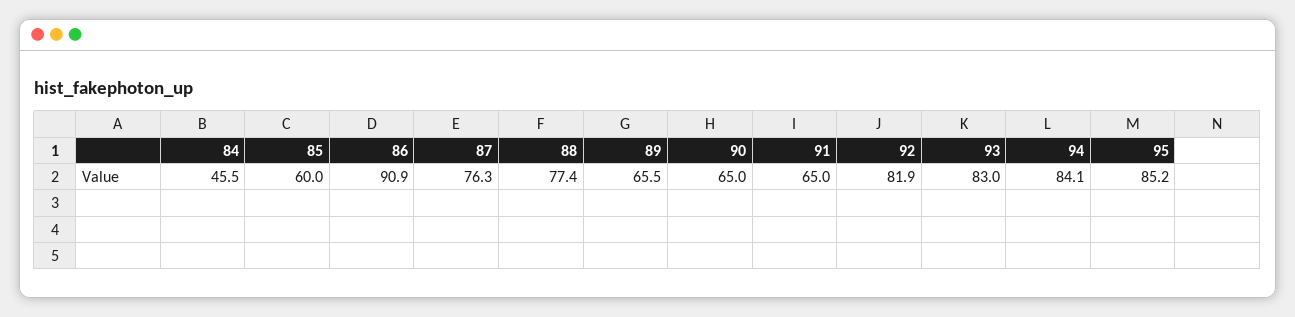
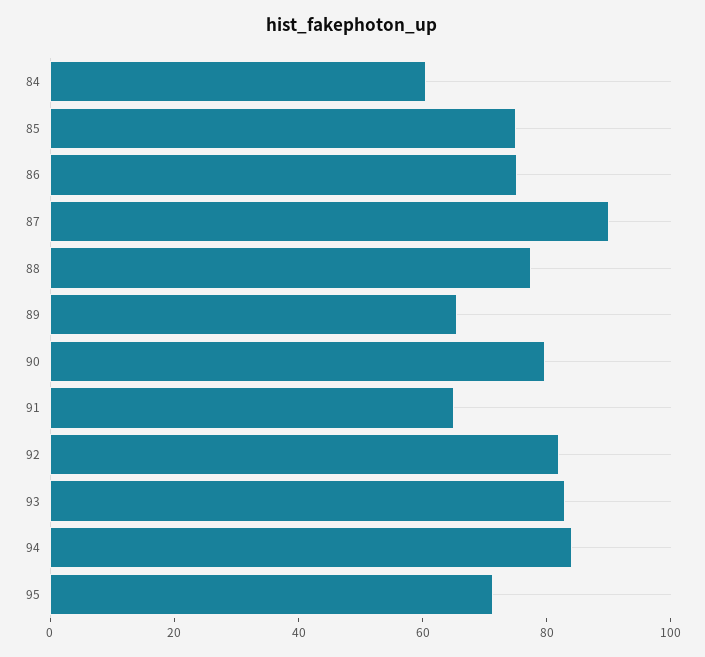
84: 45.5 -> 60
85: 60 -> 75
86: 90.9 -> 75
87: 76.3 -> 90
90: 65 -> 80
95: 85.2 -> 70

